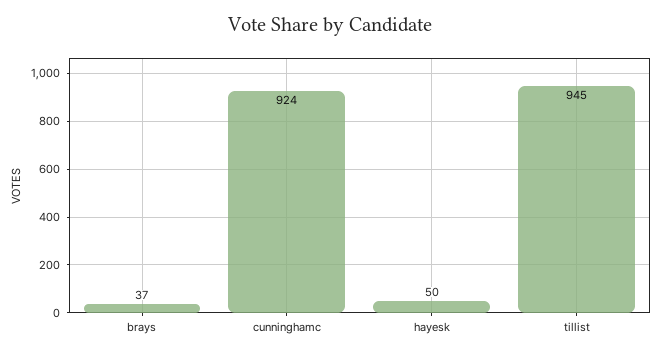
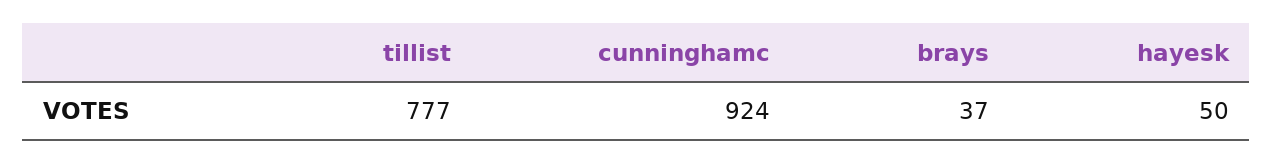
tillist: 945 -> 777

